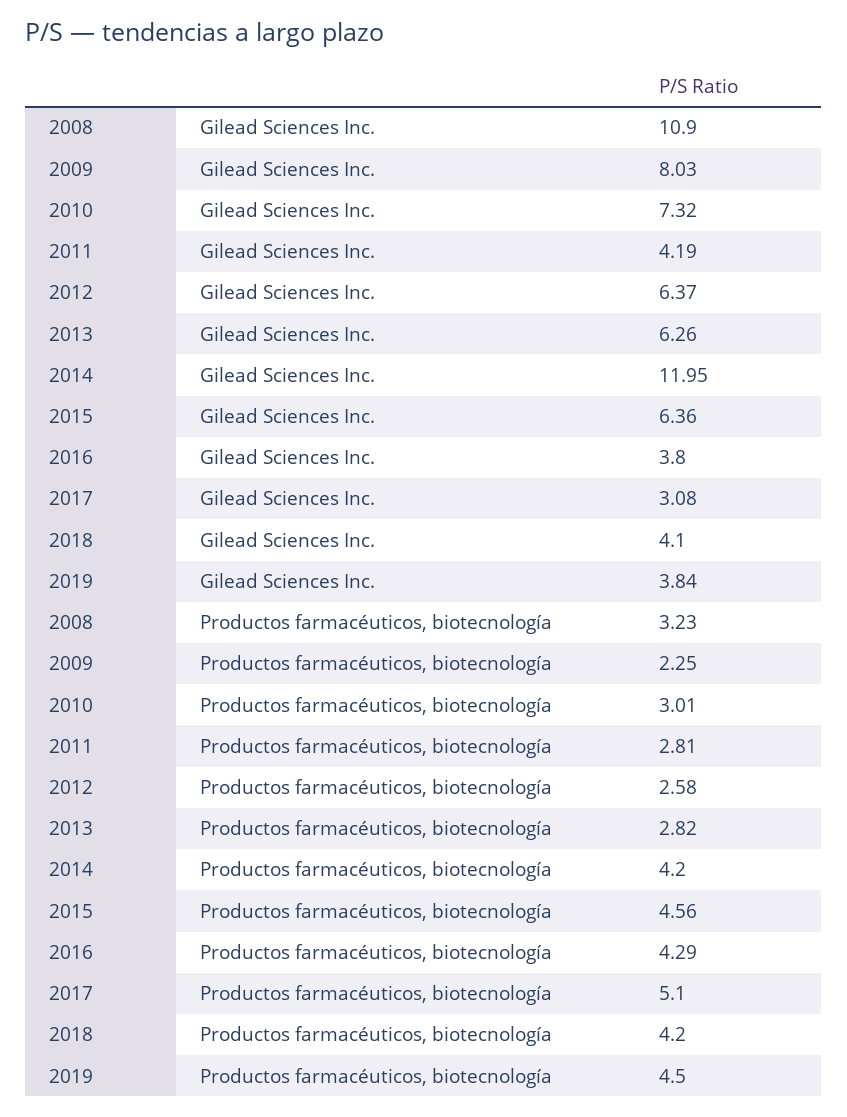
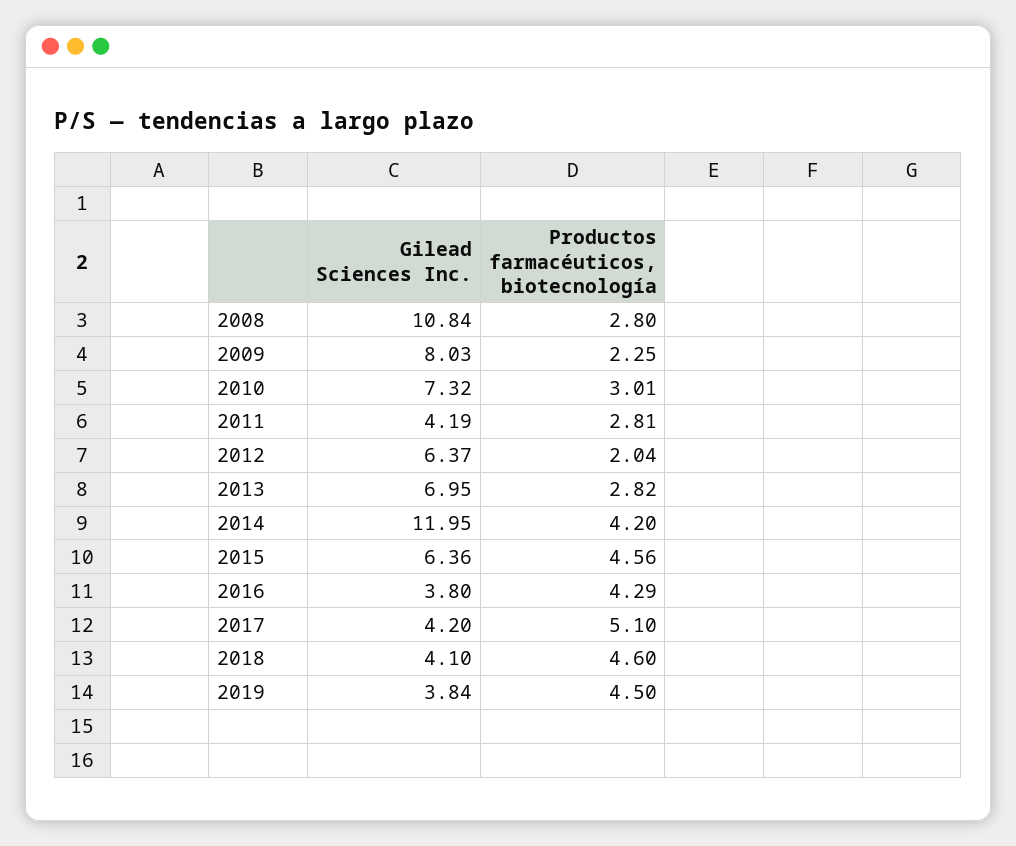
2008, Gilead Sciences Inc.: 10.9 -> 10.84
2013, Gilead Sciences Inc.: 6.26 -> 6.95
2017, Gilead Sciences Inc.: 3.08 -> 4.2
2008, Productos farmacéuticos, biotecnología: 3.23 -> 2.8
2012, Productos farmacéuticos, biotecnología: 2.58 -> 2.04
2018, Productos farmacéuticos, biotecnología: 4.2 -> 4.6

